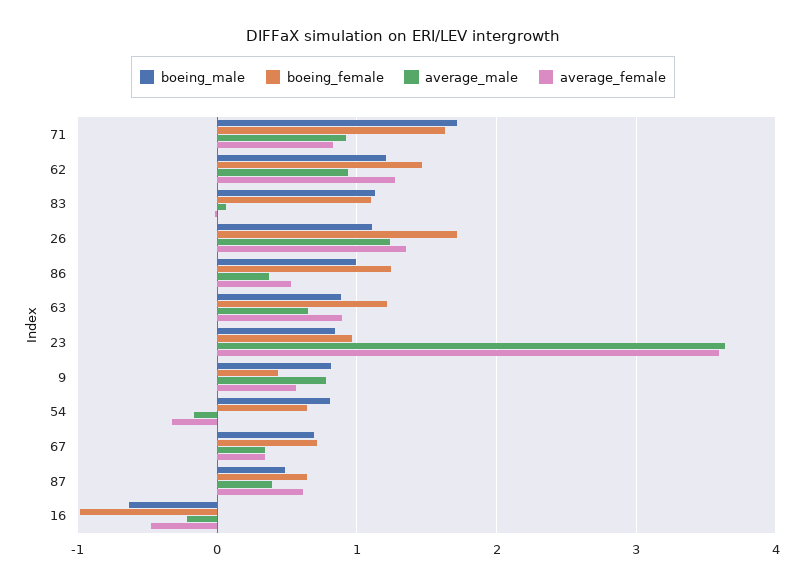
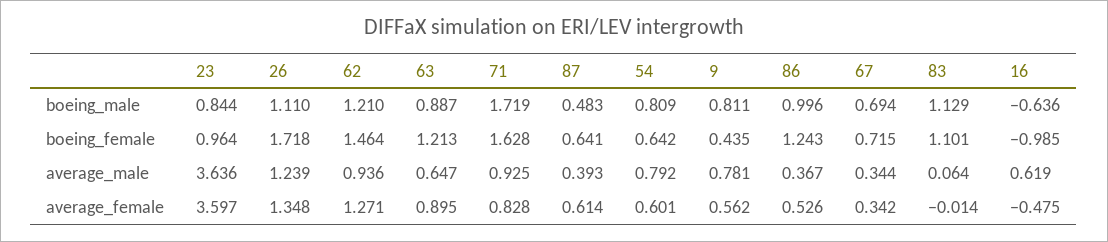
average_male, 54: -0.2 -> 0.792
average_female, 54: -0.3 -> 0.601
average_male, 16: -0.2 -> 0.619

